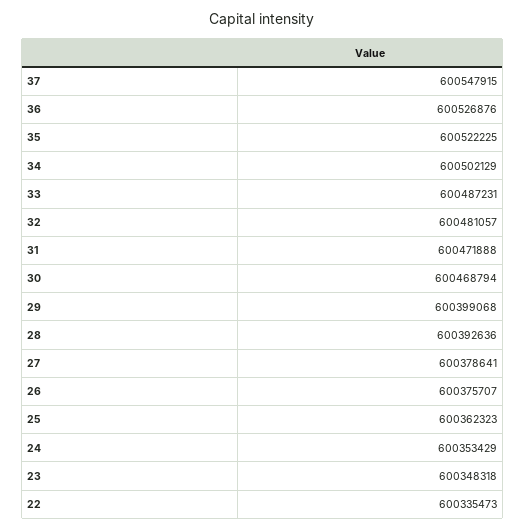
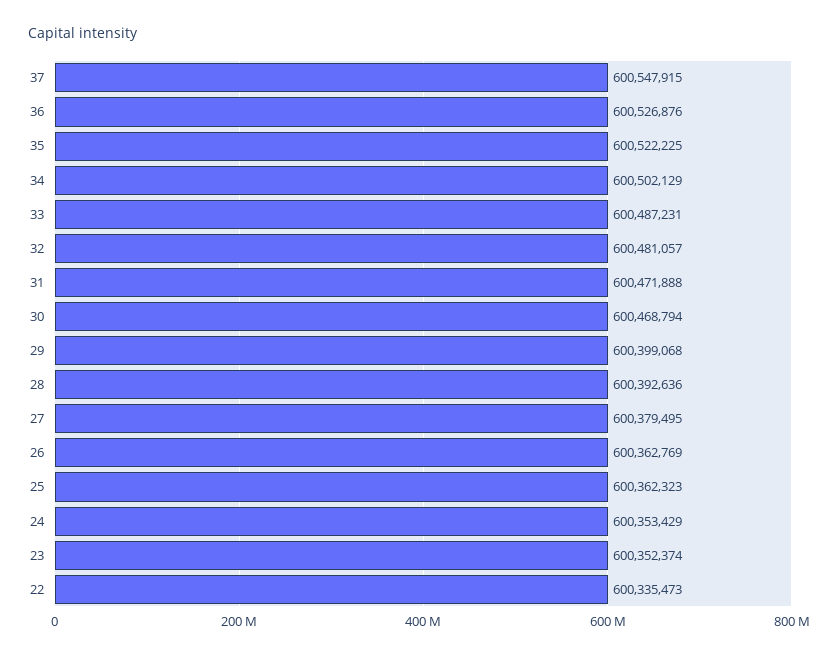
27: 600378641 -> 600379495
26: 600375707 -> 600362769
23: 600348318 -> 600352374

